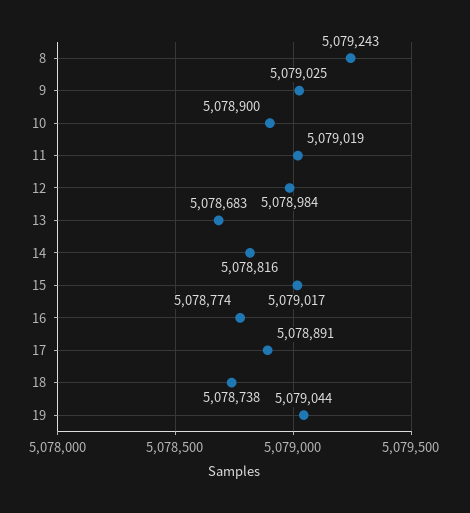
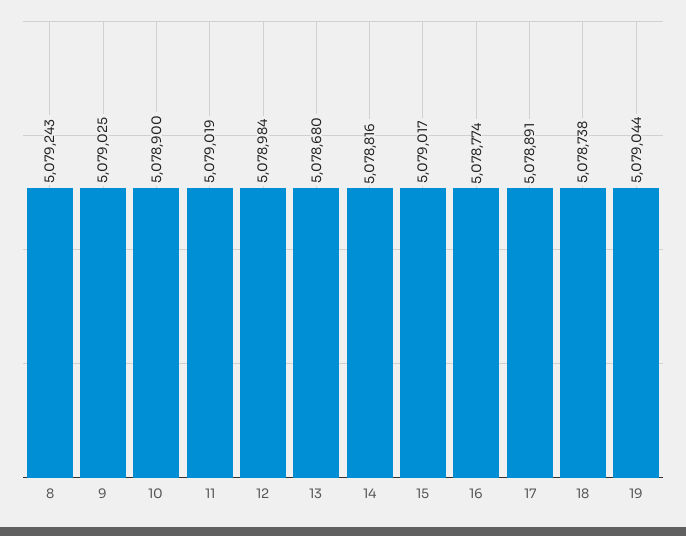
13: 5078683 -> 5078680

